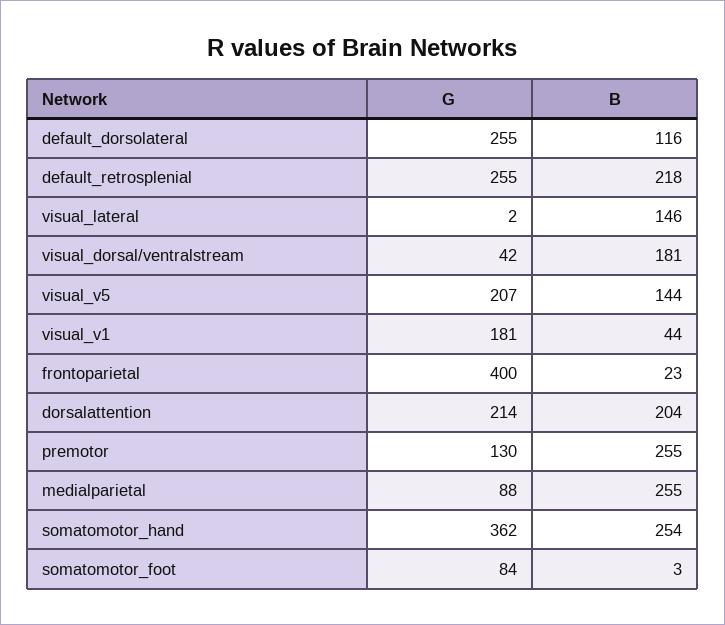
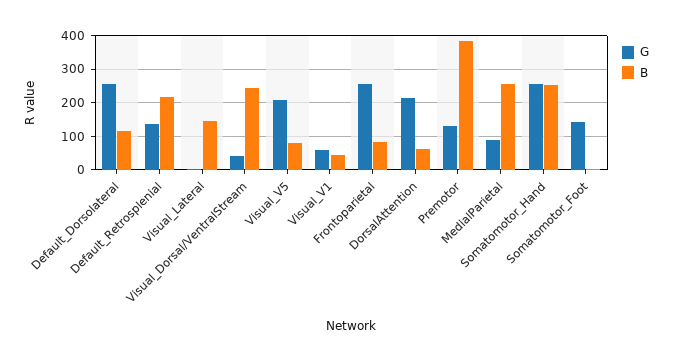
G, default_retrosplenial: 255 -> 140
B, visual_dorsal/ventralstream: 181 -> 240
B, visual_v5: 144 -> 80
G, visual_v1: 181 -> 60
G, frontoparietal: 400 -> 260
B, frontoparietal: 23 -> 80
B, dorsalattention: 204 -> 60
B, premotor: 255 -> 380
G, somatomotor_hand: 362 -> 260
G, somatomotor_foot: 84 -> 140

